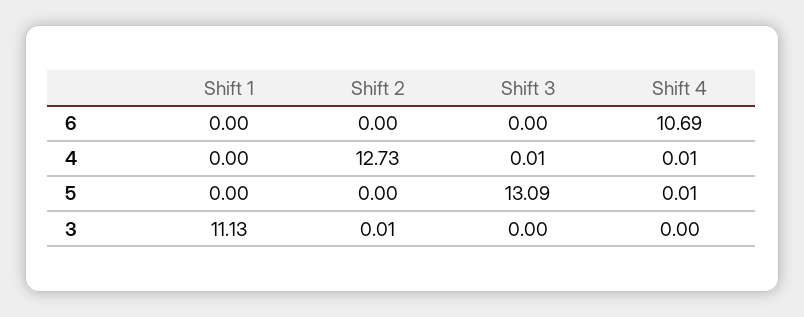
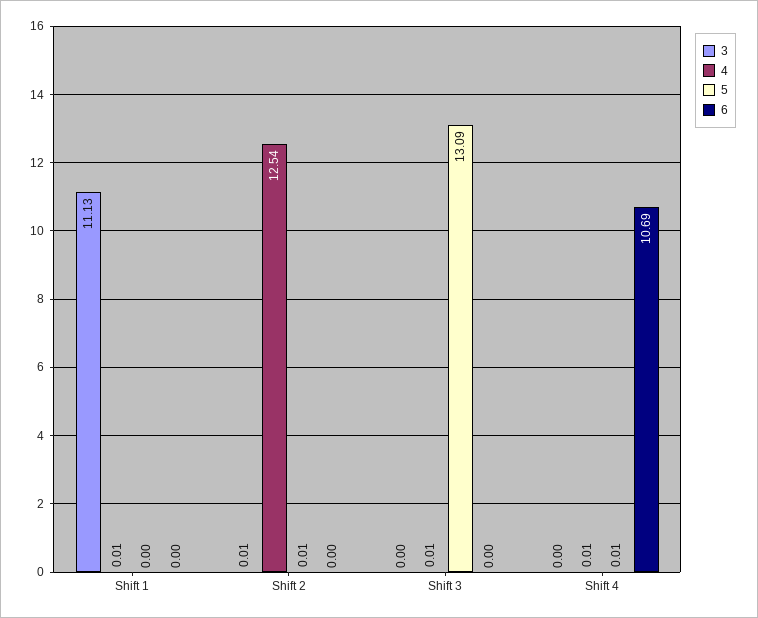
4, Shift 1: 0 -> 0.01
4, Shift 2: 12.73 -> 12.54
5, Shift 2: 0 -> 0.01

